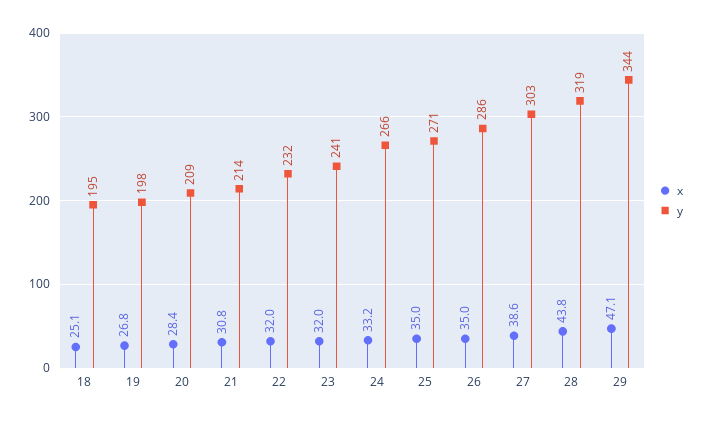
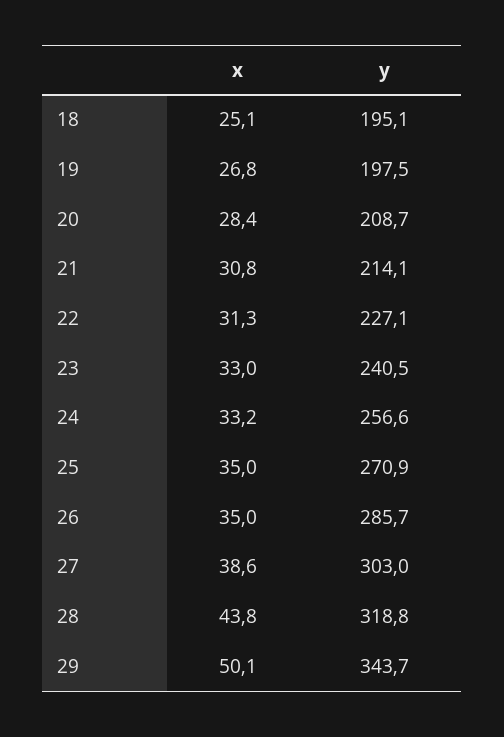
x, 22: 32 -> 31.3
y, 22: 232 -> 227.1
x, 23: 32 -> 33
y, 24: 266 -> 256.6
x, 29: 47.1 -> 50.1

